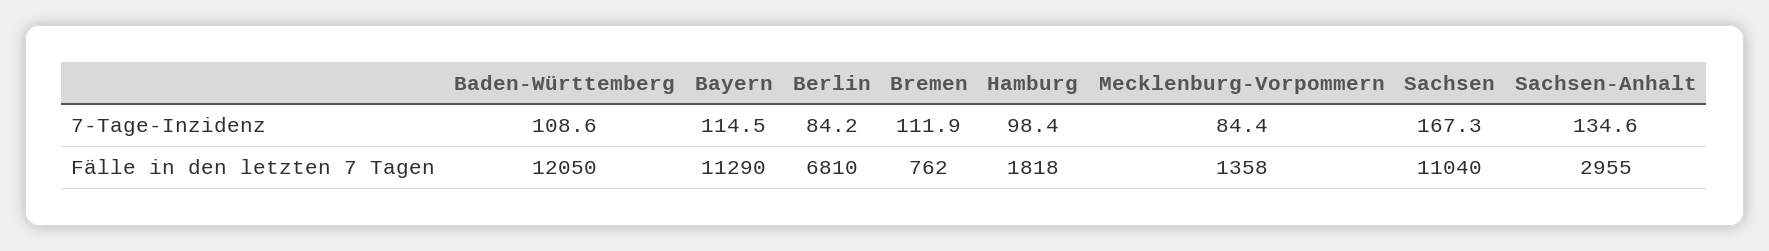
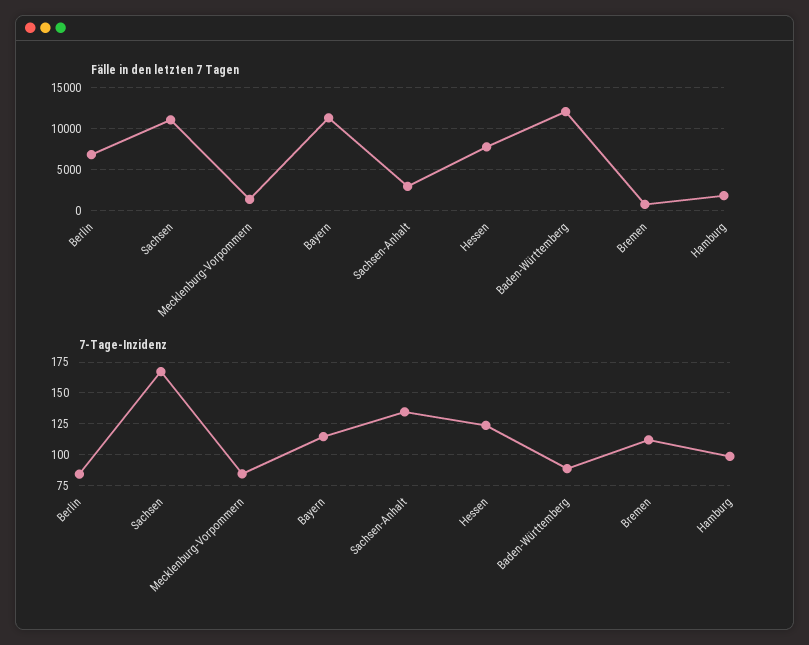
7-Tage-Inzidenz, Baden-Württemberg: 108.6 -> 90
Fälle in den letzten 7 Tagen, Hessen: none -> 8000
7-Tage-Inzidenz, Hessen: none -> 125

